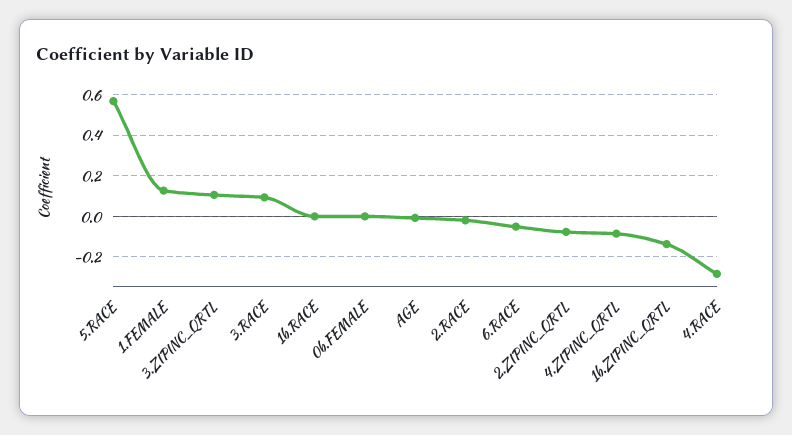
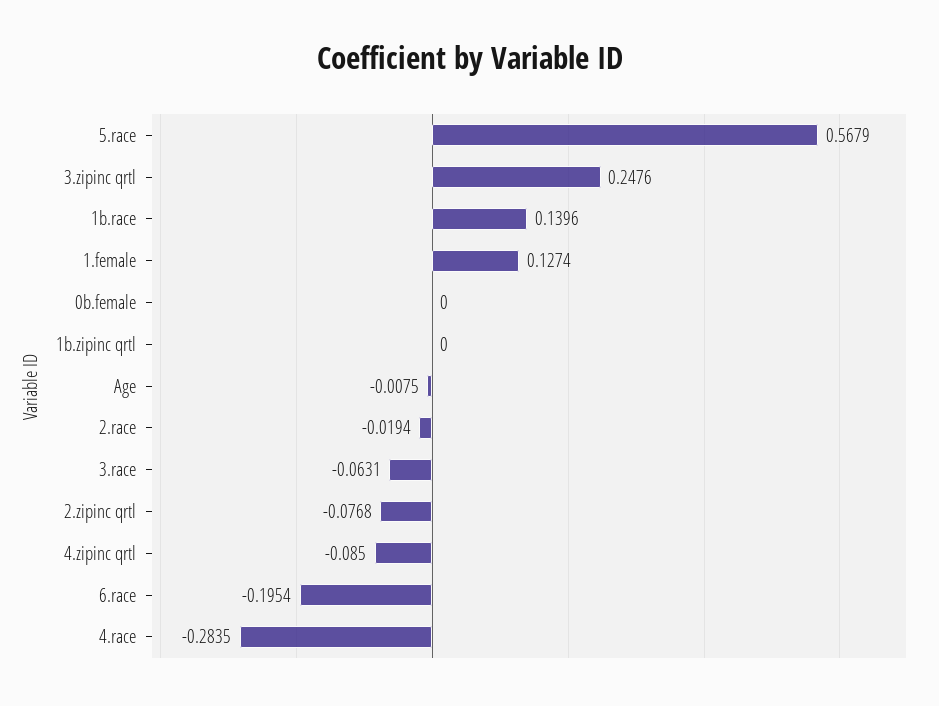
3.ZIPINC_QRTL: 0.1 -> 0.2476
3.RACE: 0.1 -> -0.0631
1b.RACE: 0 -> 0.1396
6.RACE: -0.05 -> -0.1954
1b.ZIPINC_QRTL: -0.15 -> 0

